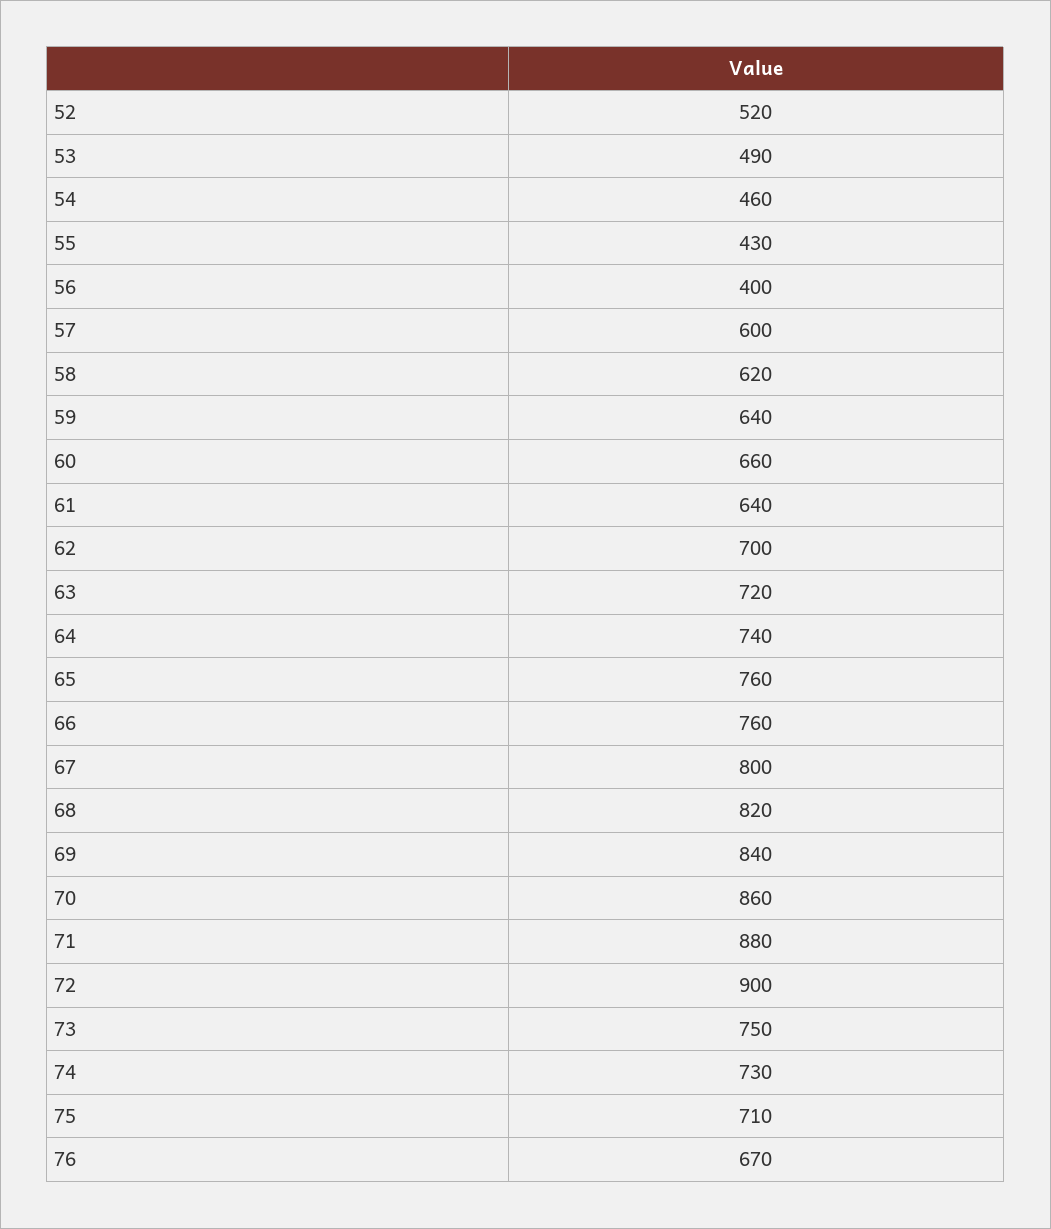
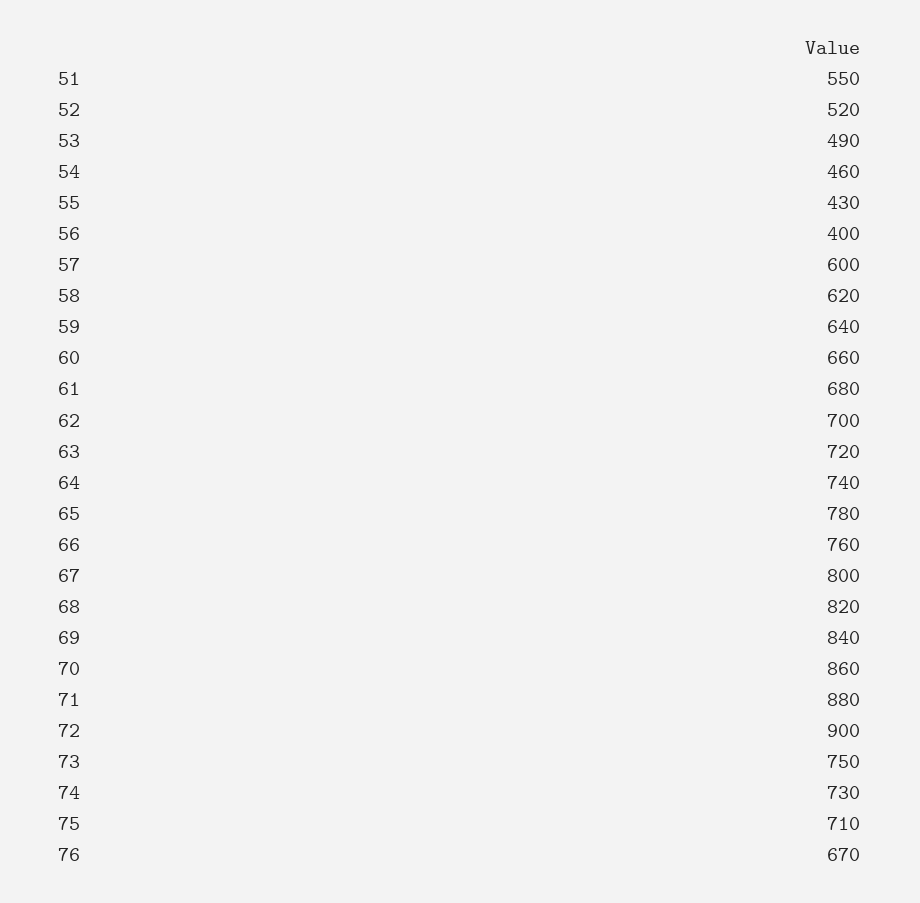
61: 640 -> 680
65: 760 -> 780
51: none -> 550

